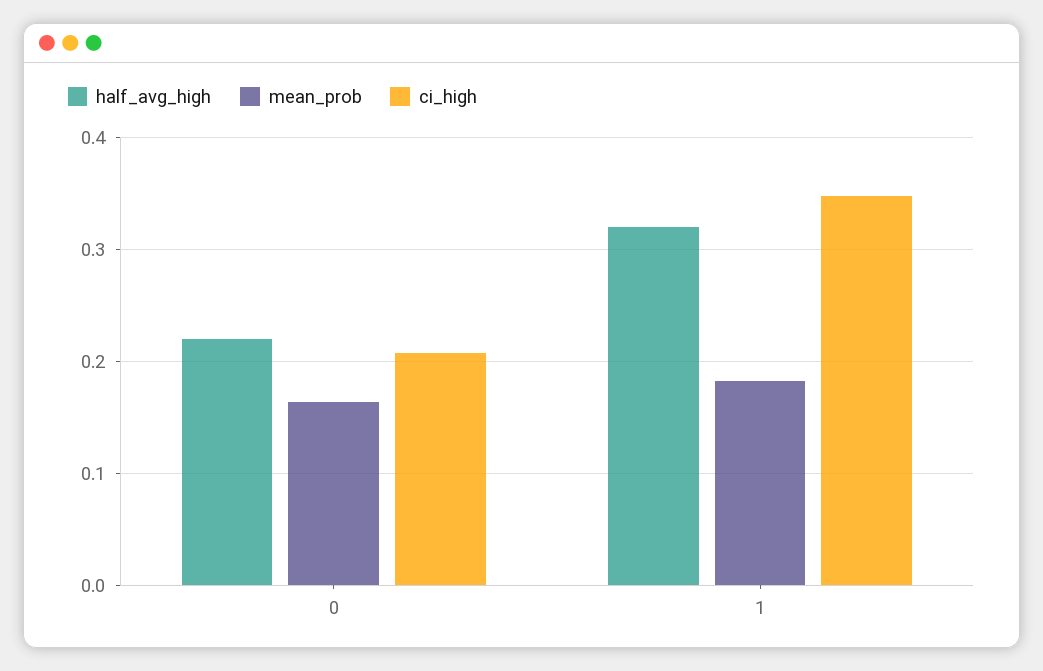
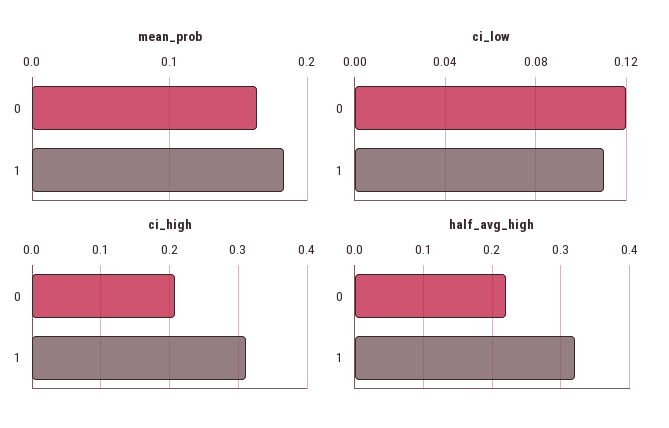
ci_high, 1: 0.35 -> 0.31
ci_low, 0: none -> 0.12
ci_low, 1: none -> 0.11

